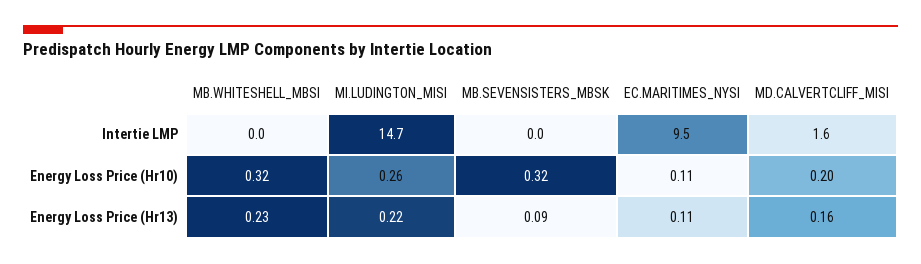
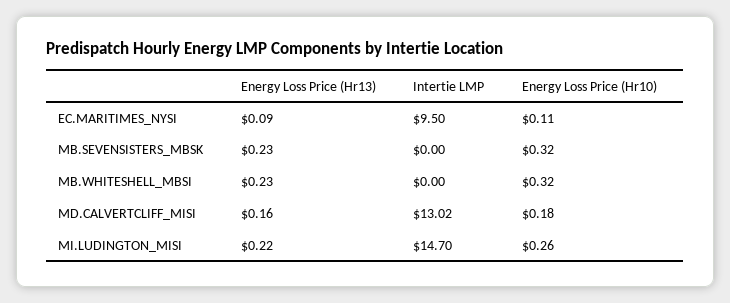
MD.CALVERTCLIFF_MISI, Intertie LMP: 1.6 -> 13.02
MD.CALVERTCLIFF_MISI, Energy Loss Price (Hr10): 0.2 -> 0.18
MB.SEVENSISTERS_MBSK, Energy Loss Price (Hr13): 0.09 -> 0.23
EC.MARITIMES_NYSI, Energy Loss Price (Hr13): 0.11 -> 0.09

